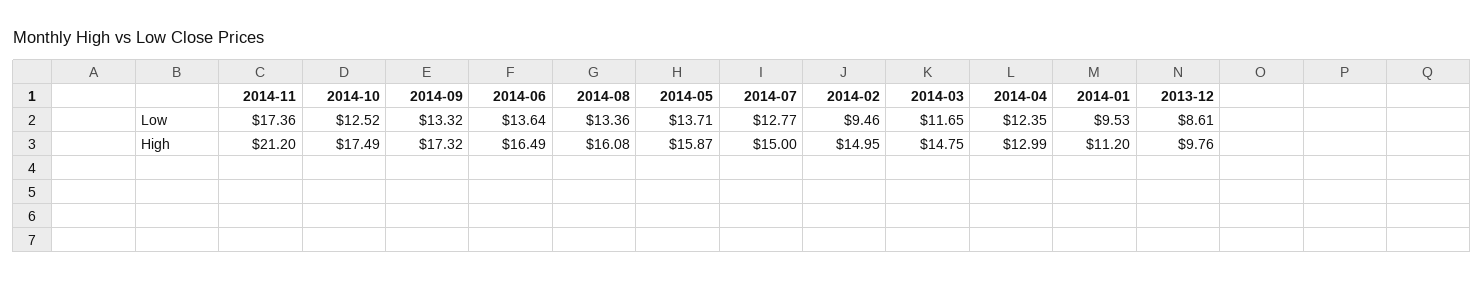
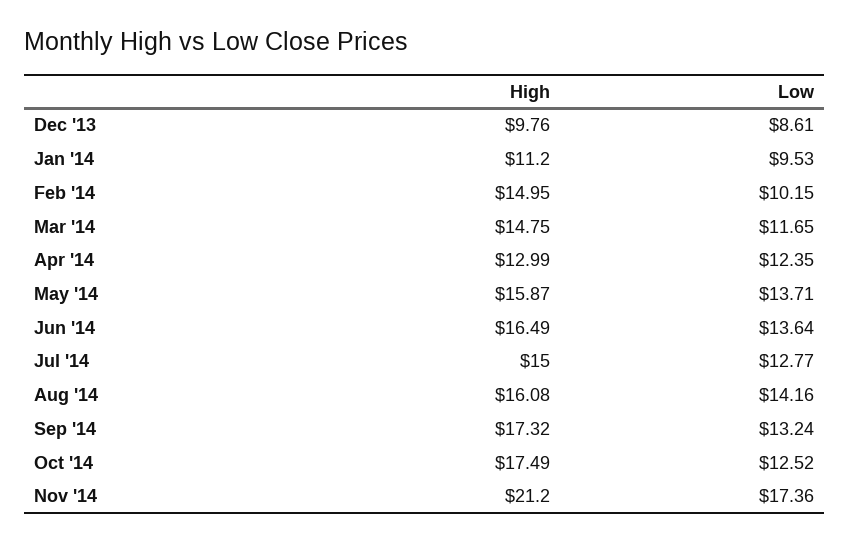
2014-09, Low: 13.32 -> 13.24
2014-08, Low: 13.36 -> 14.16
2014-02, Low: 9.46 -> 10.15

